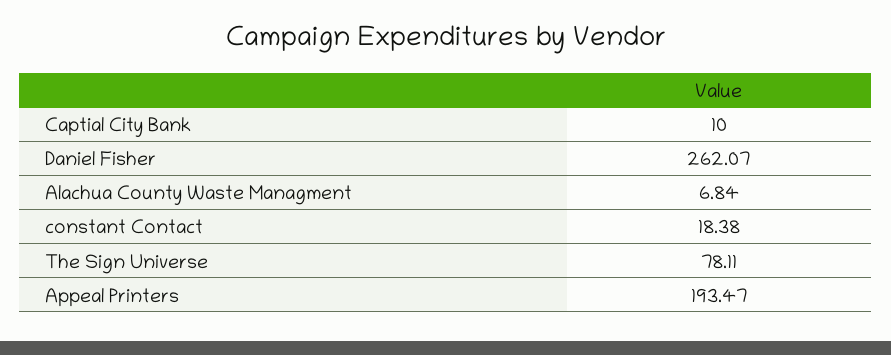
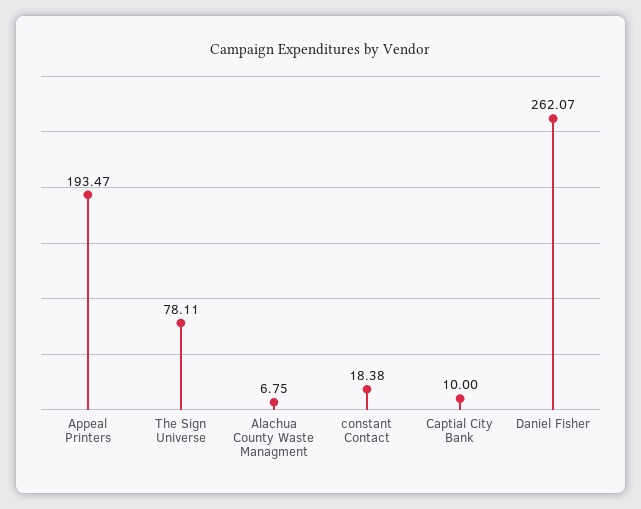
Alachua County Waste Managment: 6.84 -> 6.75

